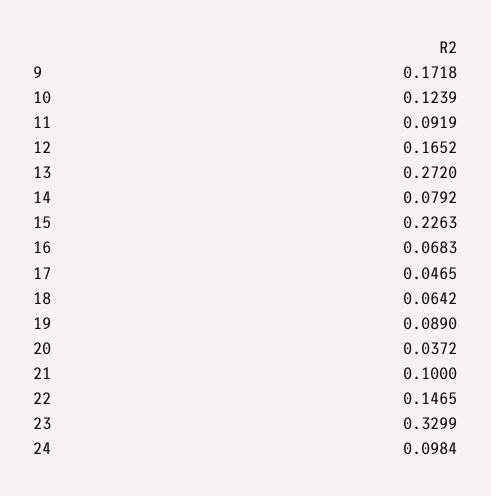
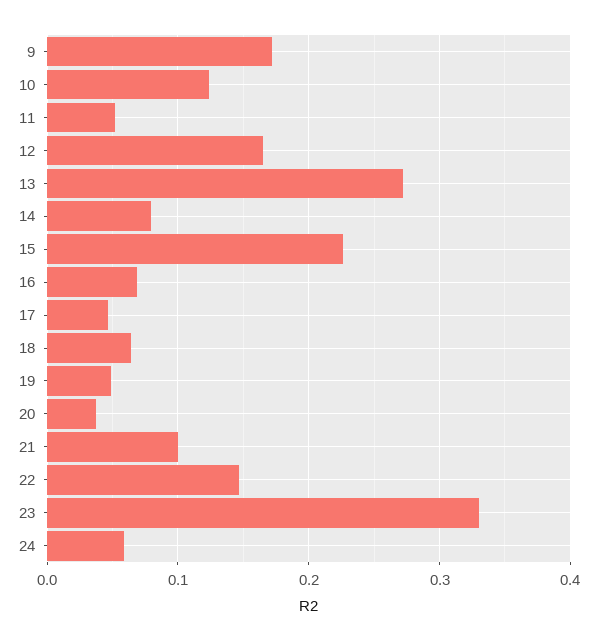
11: 0.0919 -> 0.05
19: 0.089 -> 0.05
24: 0.0984 -> 0.06

